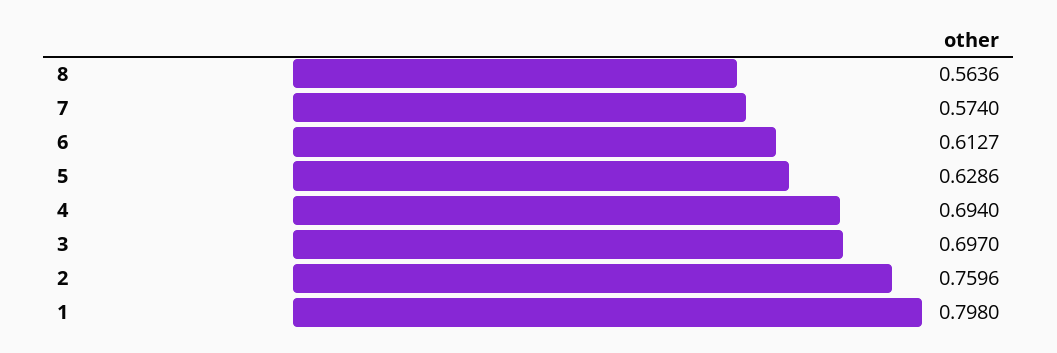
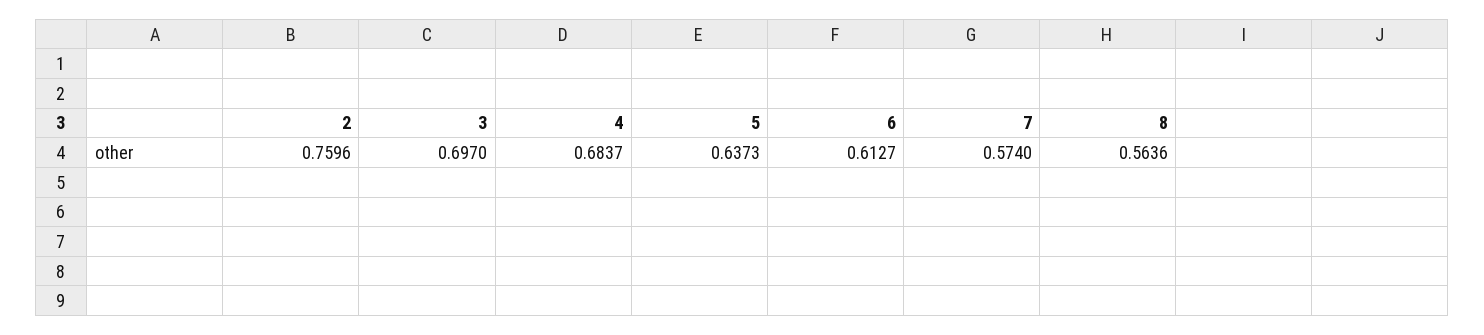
5: 0.6286 -> 0.6373
4: 0.694 -> 0.6837
1: 0.798 -> none

